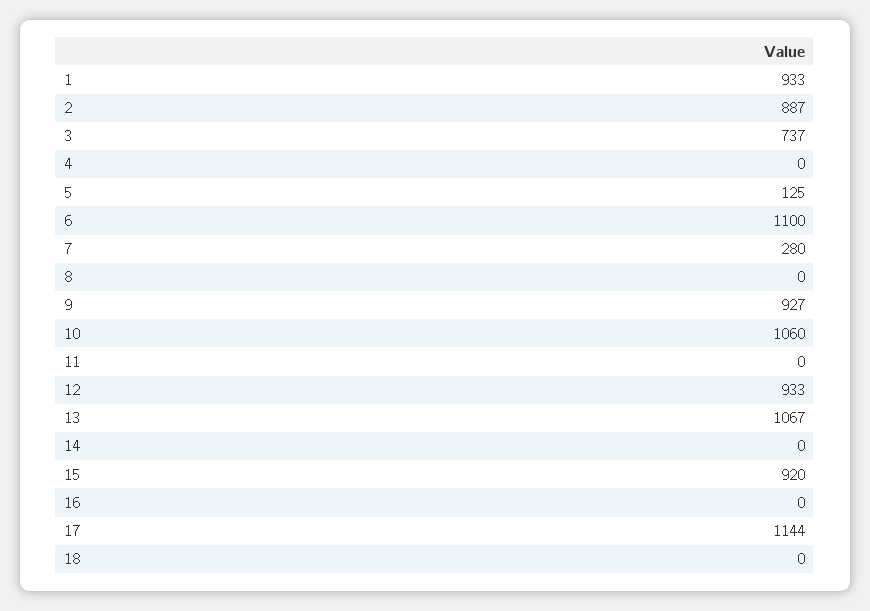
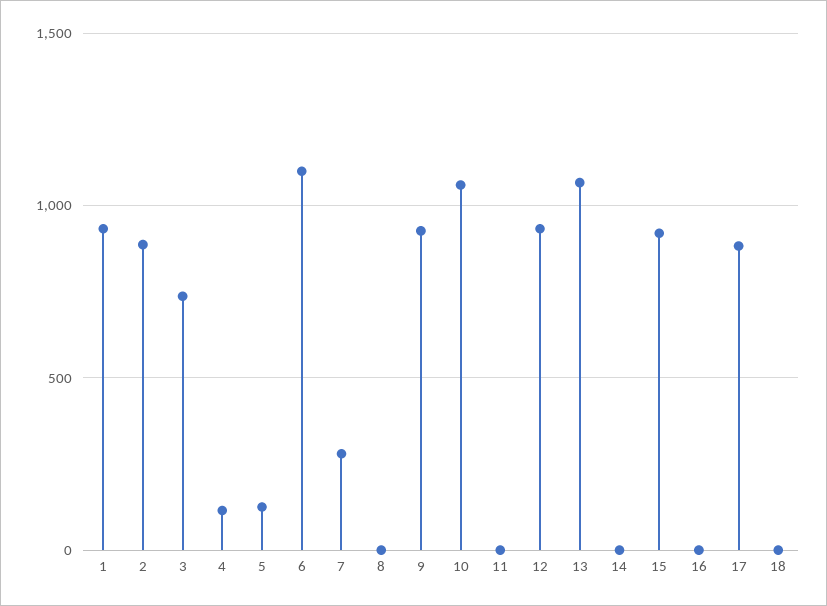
4: 0 -> 100
17: 1144 -> 900

